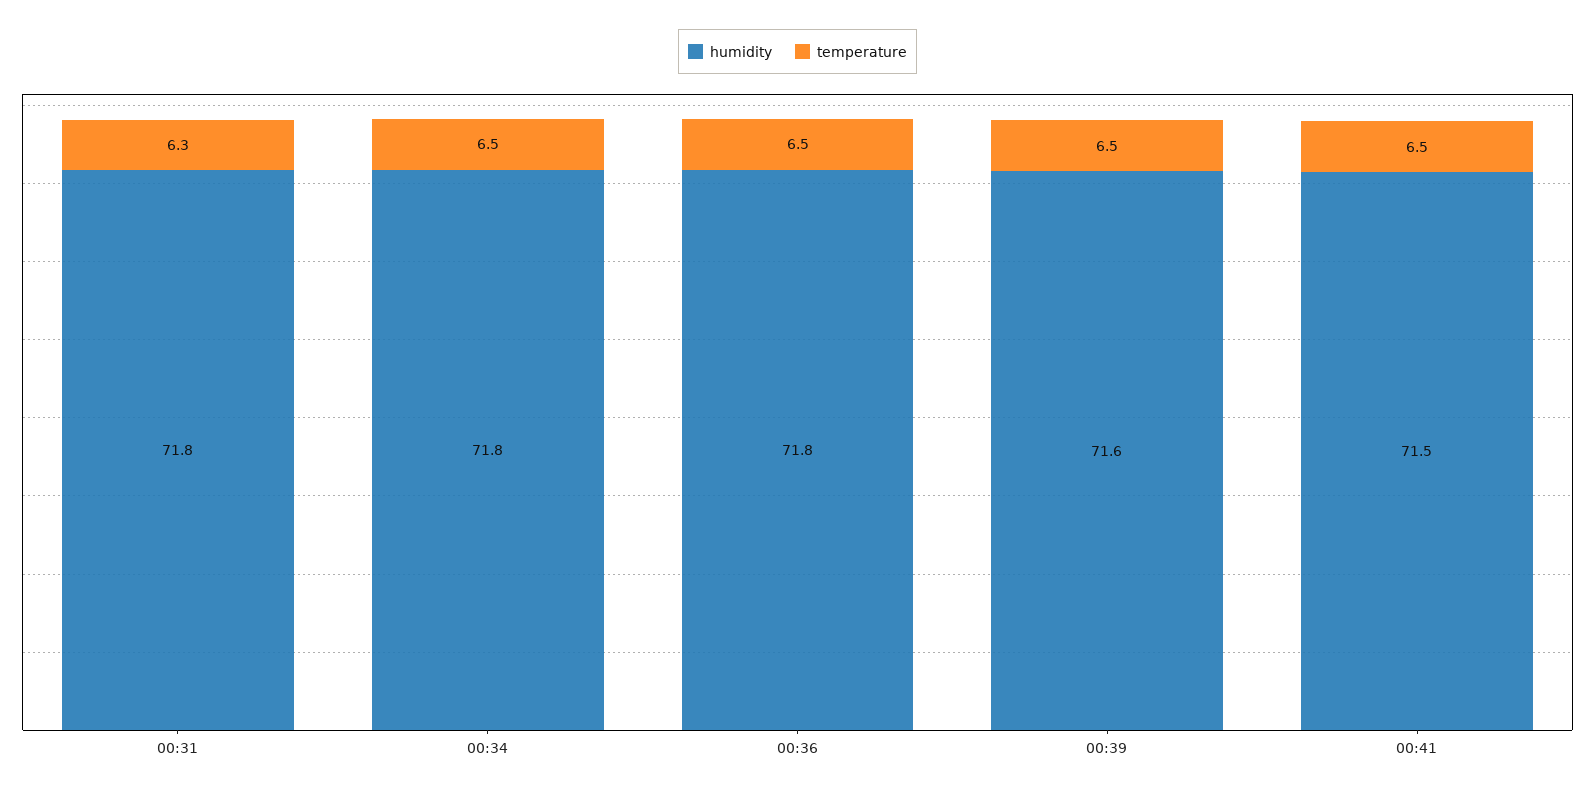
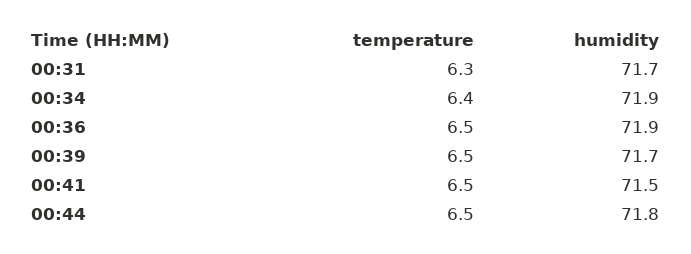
humidity, 00:31: 71.8 -> 71.7
humidity, 00:34: 71.8 -> 71.9
temperature, 00:34: 6.5 -> 6.4
humidity, 00:36: 71.8 -> 71.9
humidity, 00:39: 71.6 -> 71.7
temperature, 00:44: none -> 6.5
humidity, 00:44: none -> 71.8

